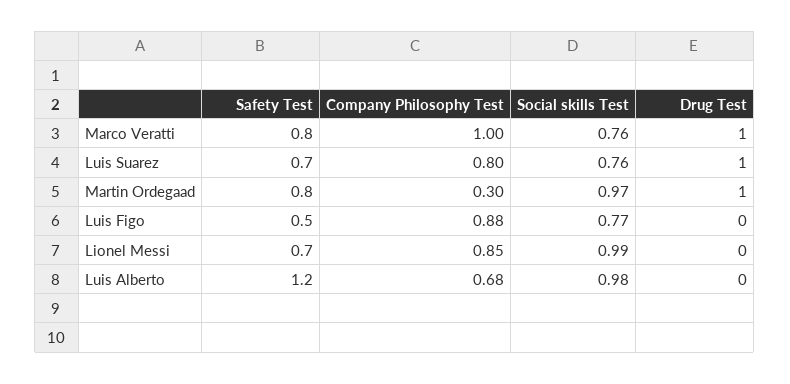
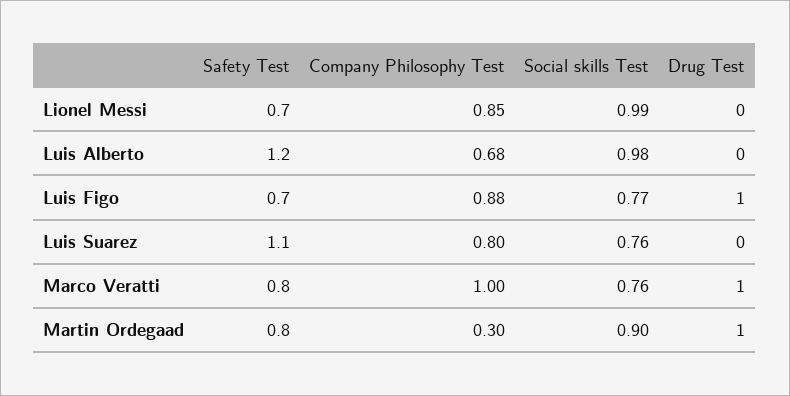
Safety Test, Luis Suarez: 0.7 -> 1.1
Drug Test, Luis Suarez: 1 -> 0
Social skills Test, Martin Ordegaad: 0.97 -> 0.9
Safety Test, Luis Figo: 0.5 -> 0.7
Drug Test, Luis Figo: 0 -> 1

